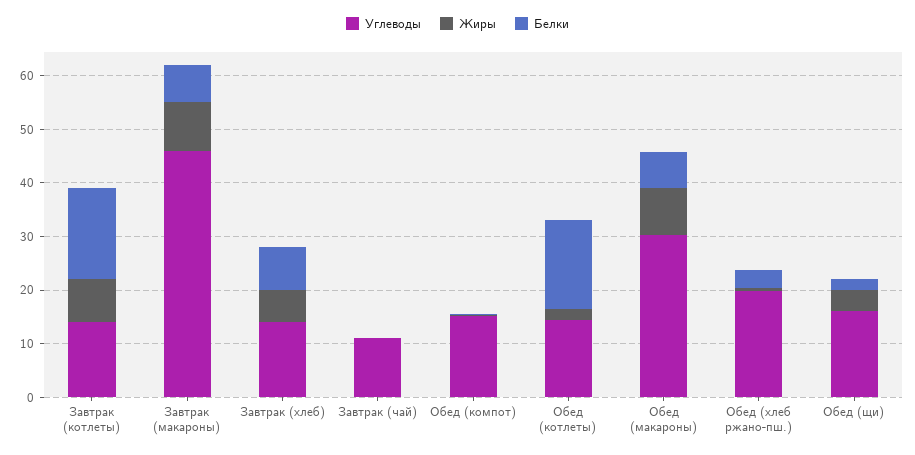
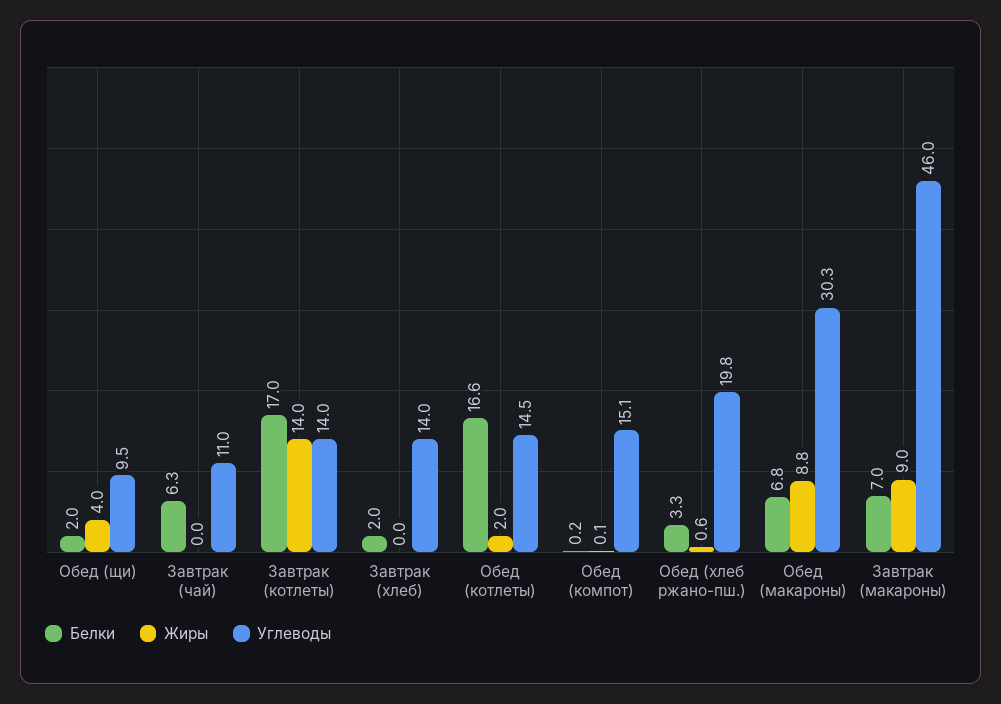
Жиры, Завтрак (котлеты): 8 -> 14
Жиры, Завтрак (хлеб): 6 -> 0
Белки, Завтрак (хлеб): 8 -> 2
Белки, Завтрак (чай): 0 -> 6.3
Углеводы, Обед (щи): 16 -> 9.5

